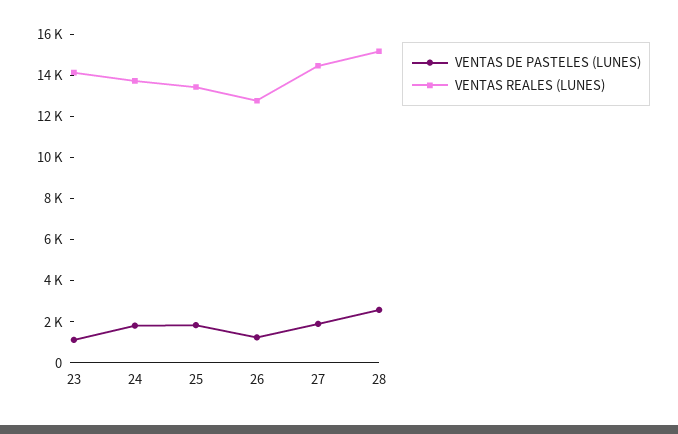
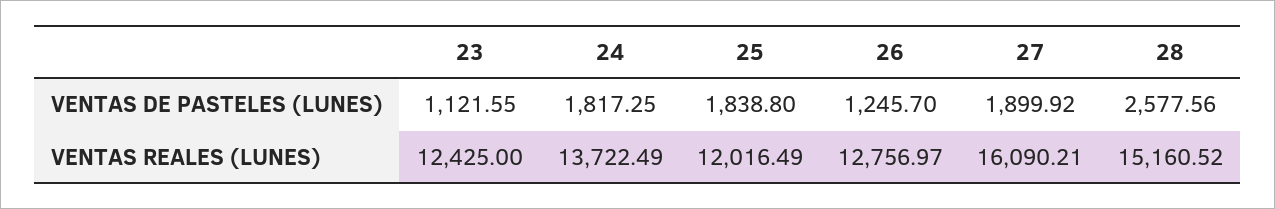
VENTAS REALES (LUNES), 23: 14000 -> 12425
VENTAS REALES (LUNES), 25: 13500 -> 12016.49
VENTAS REALES (LUNES), 27: 14500 -> 16090.21

